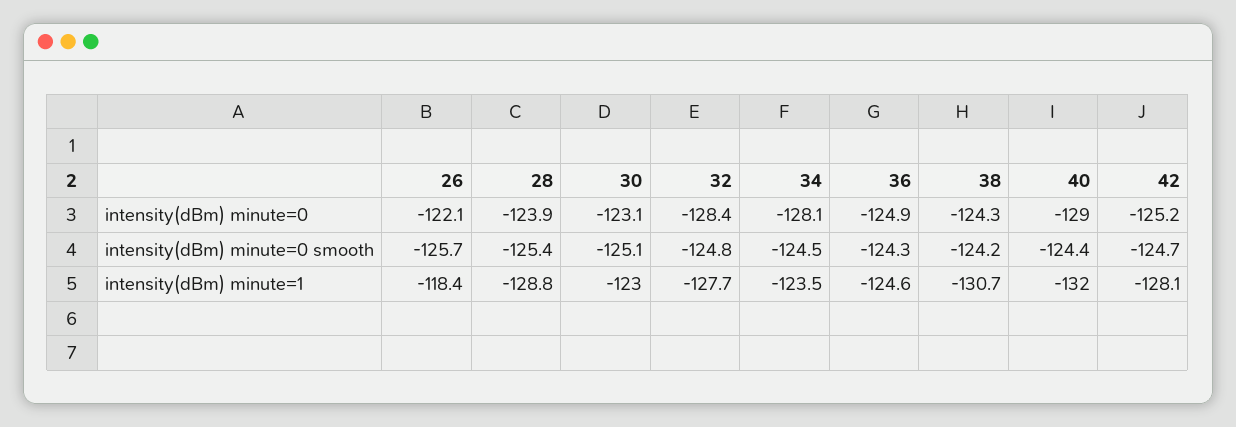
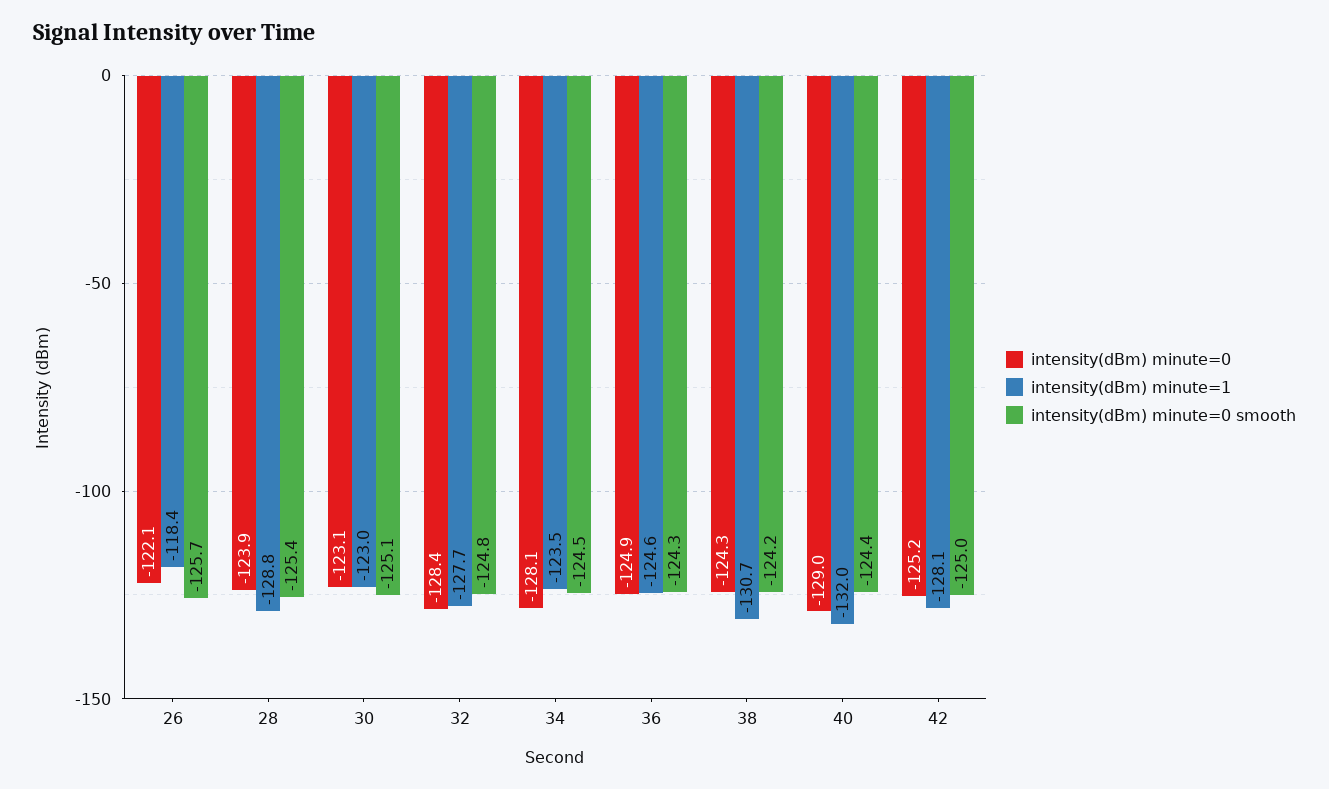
intensity(dBm) minute=0 smooth, 42: -124.7 -> -125

